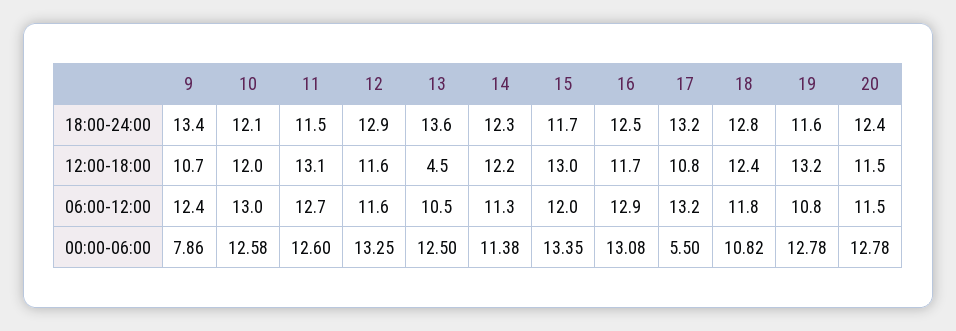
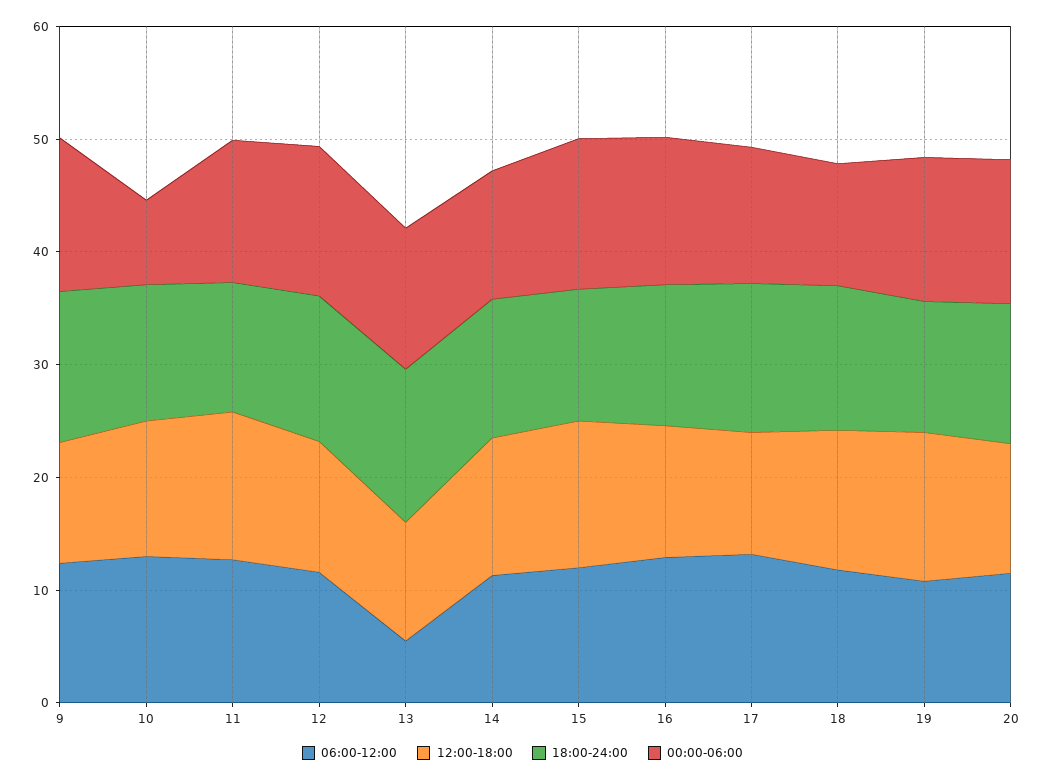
12:00-18:00, 13: 4.5 -> 10
06:00-12:00, 13: 10.5 -> 6
00:00-06:00, 9: 7.86 -> 14
00:00-06:00, 10: 12.58 -> 8
00:00-06:00, 17: 5.5 -> 12

